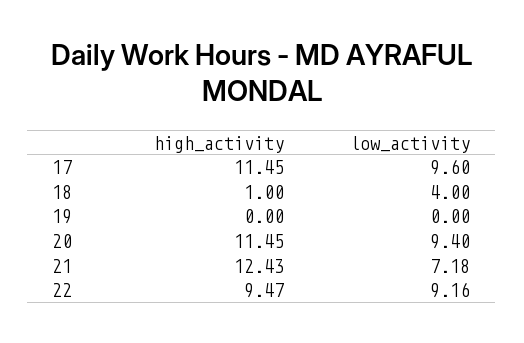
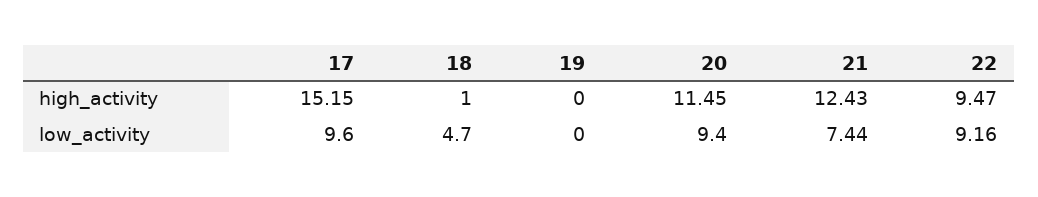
high_activity, 17: 11.45 -> 15.15
low_activity, 18: 4 -> 4.7
low_activity, 21: 7.18 -> 7.44

